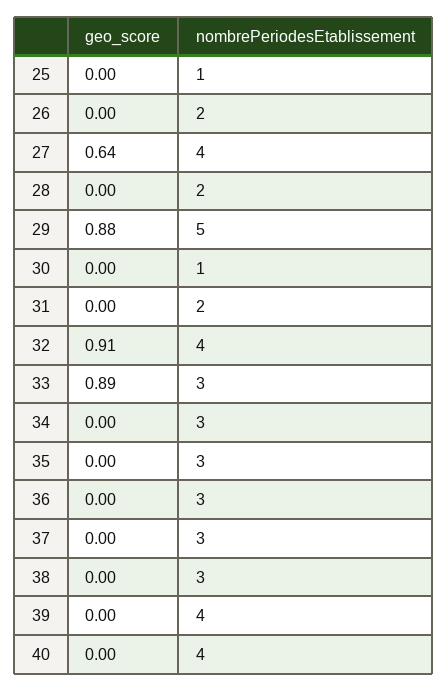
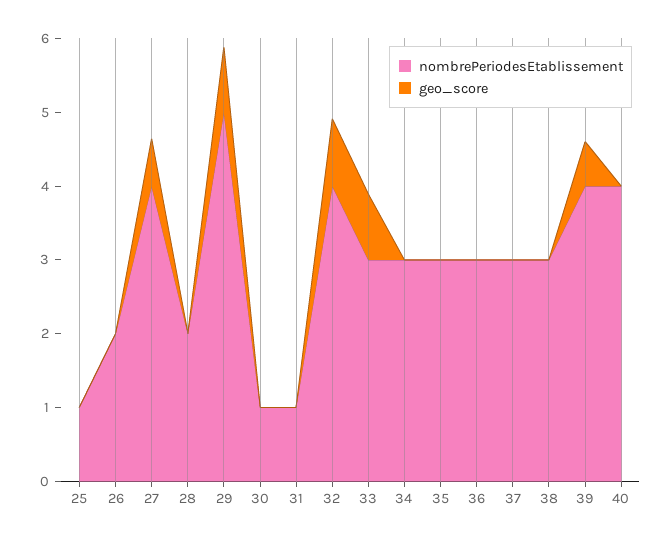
nombrePeriodesEtablissement, 31: 2 -> 1
geo_score, 39: 0 -> 0.6

